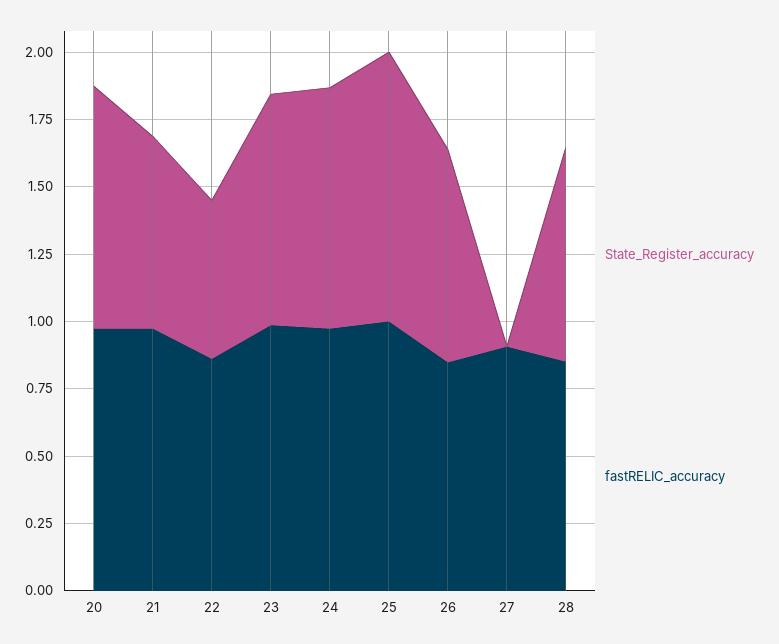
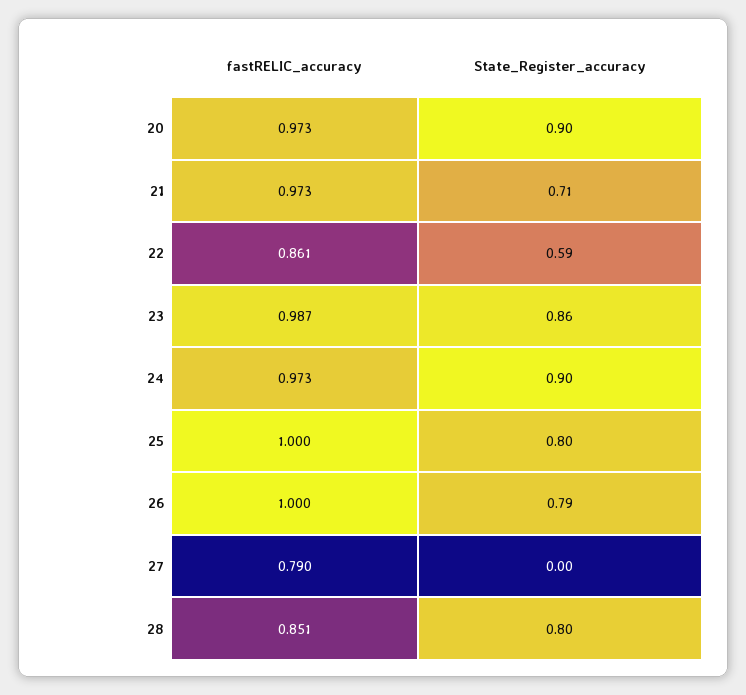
State_Register_accuracy, 25: 1 -> 0.8
fastRELIC_accuracy, 26: 0.85 -> 1
fastRELIC_accuracy, 27: 0.9 -> 0.79

